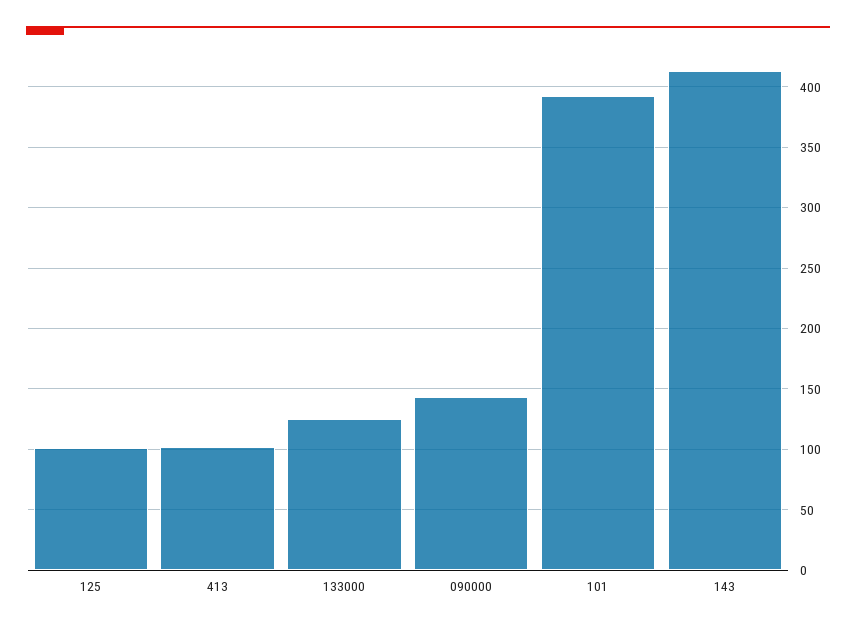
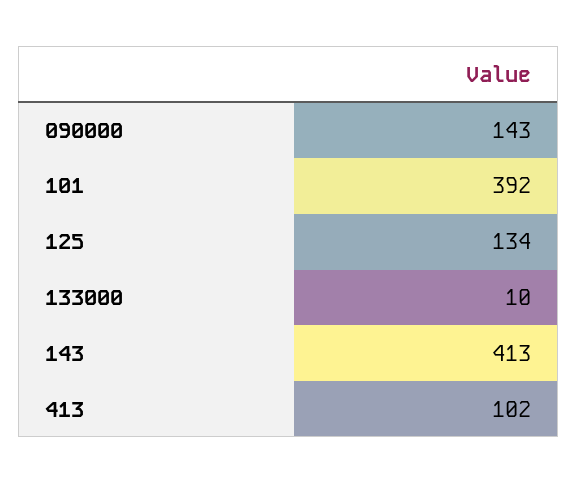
125: 100 -> 134
133000: 125 -> 10

